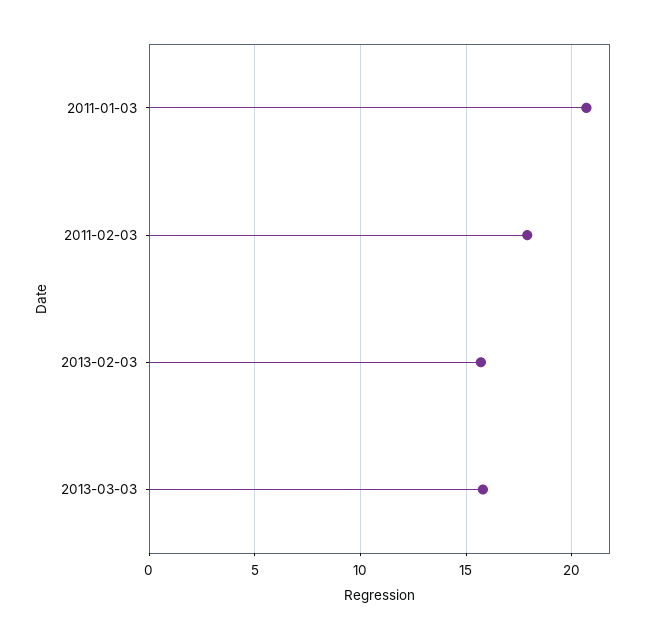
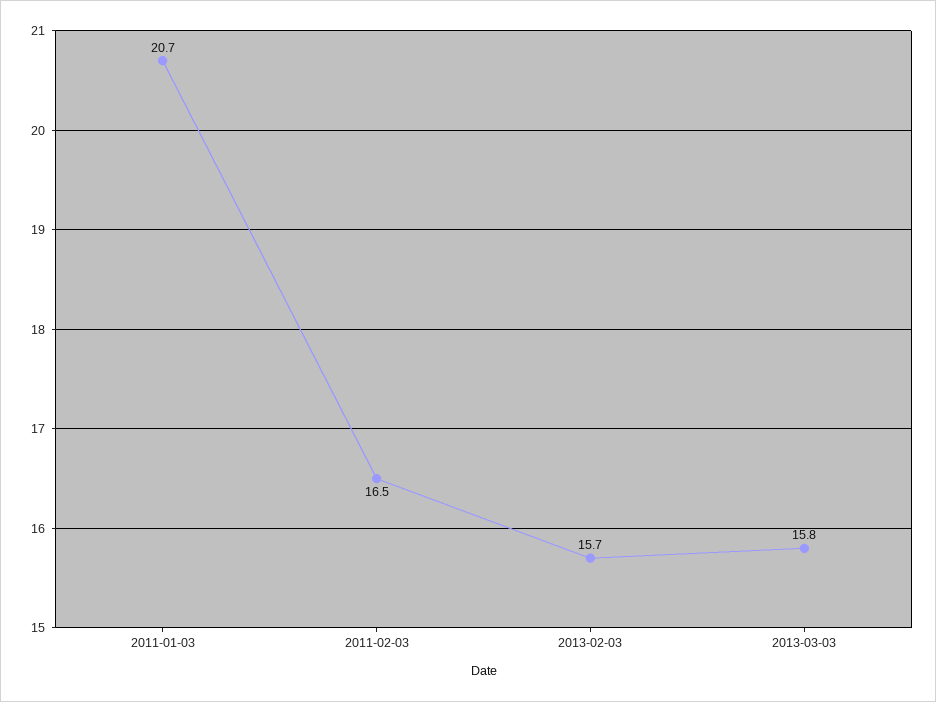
2011-02-03: 18 -> 16.5

